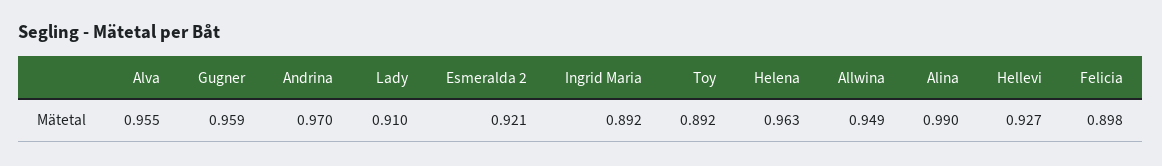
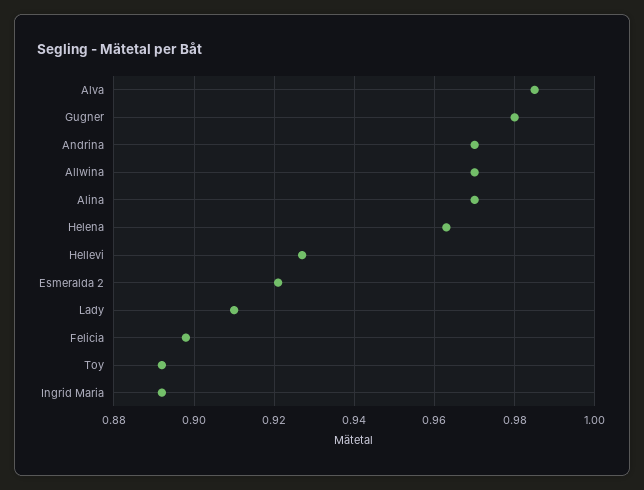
Alva: 0.955 -> 0.985
Gugner: 0.959 -> 0.98
Allwina: 0.949 -> 0.97
Alina: 0.99 -> 0.97

